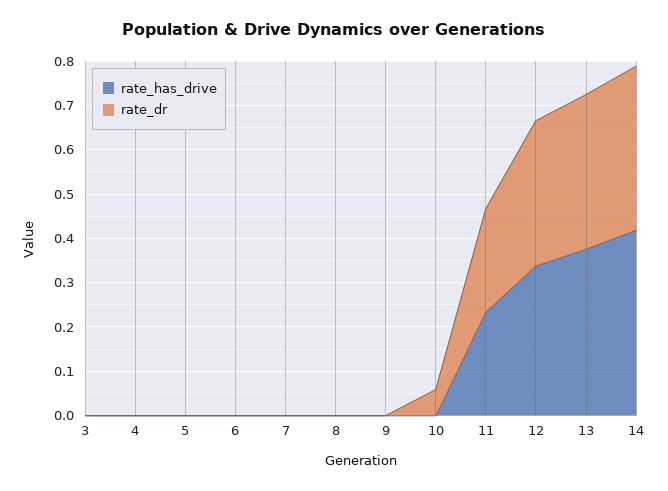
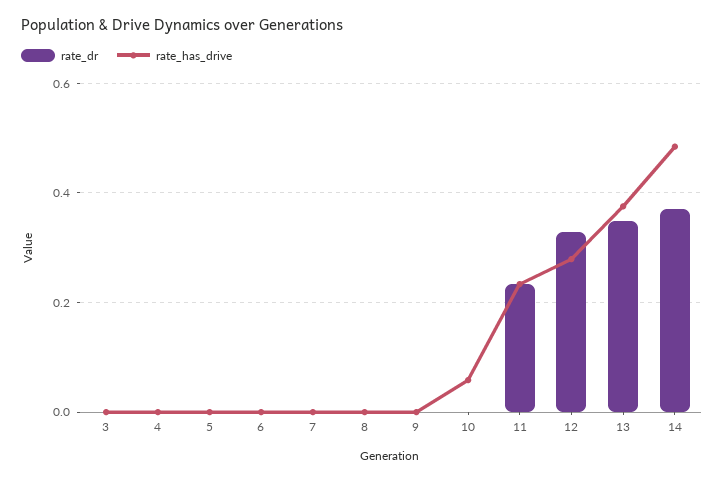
rate_has_drive, 10: 0 -> 0.06
rate_dr, 10: 0.06 -> 0
rate_has_drive, 12: 0.34 -> 0.28
rate_has_drive, 14: 0.42 -> 0.48

